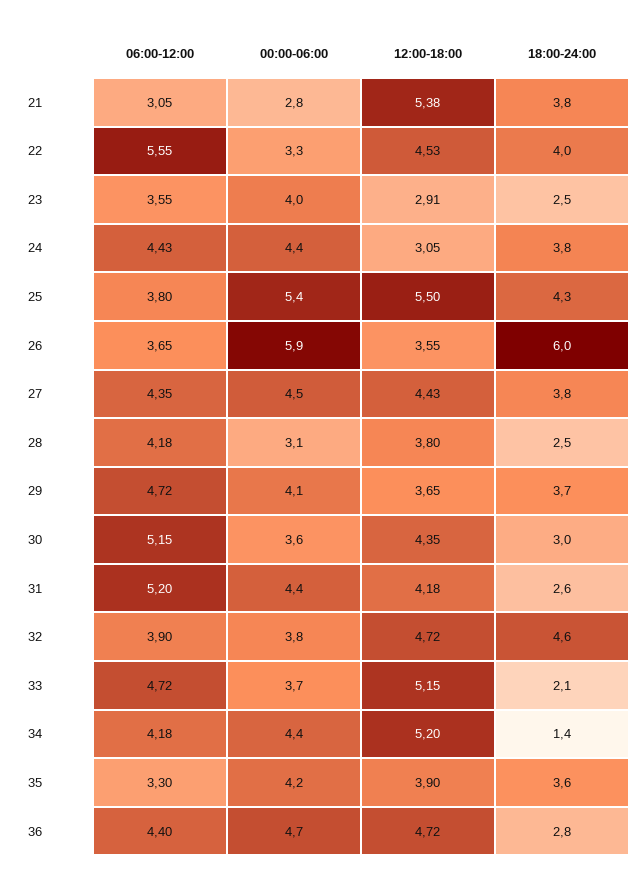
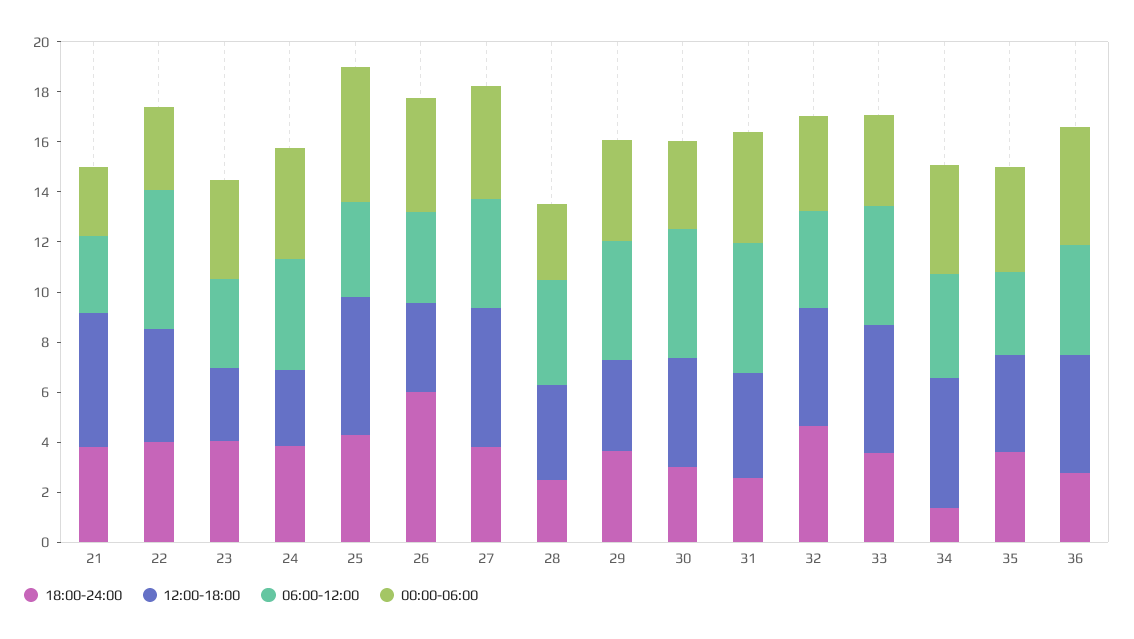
18:00-24:00, 23: 2.5 -> 4
00:00-06:00, 26: 5.9 -> 4.5
12:00-18:00, 27: 4.43 -> 5.5
18:00-24:00, 33: 2.1 -> 3.5

